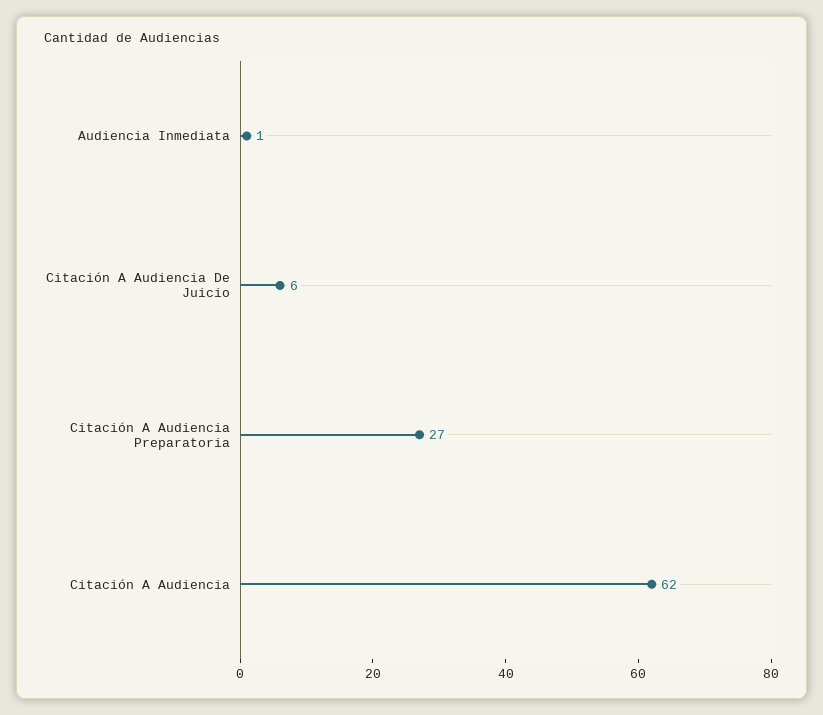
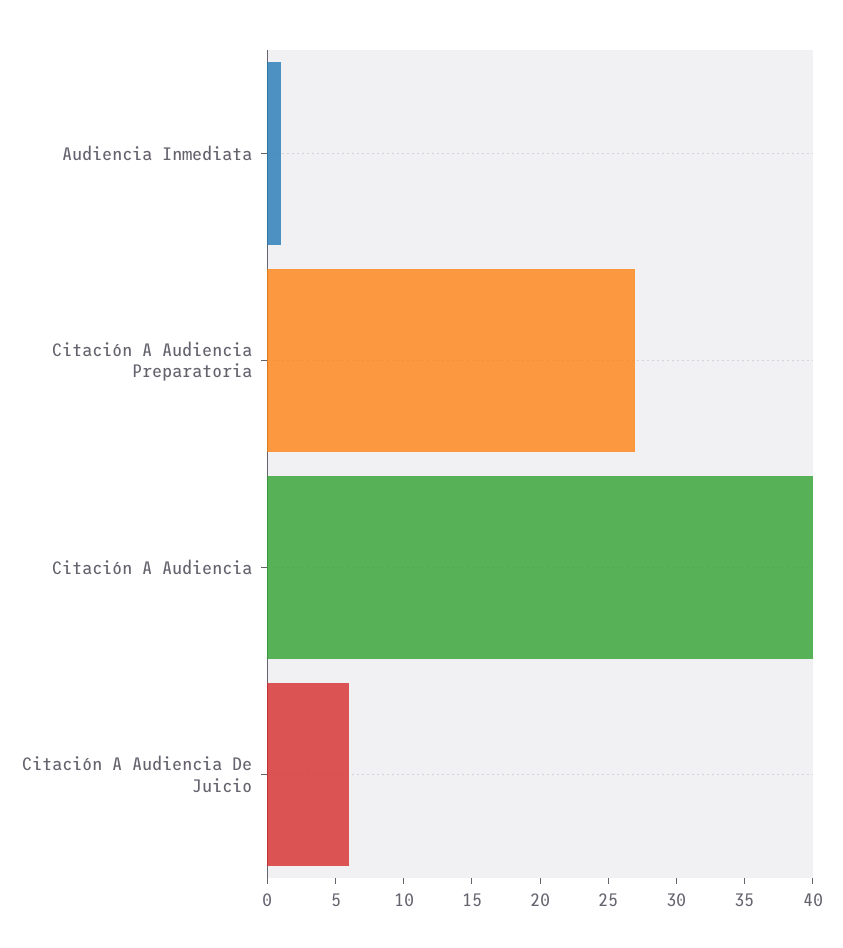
Citación A Audiencia: 62 -> 40

